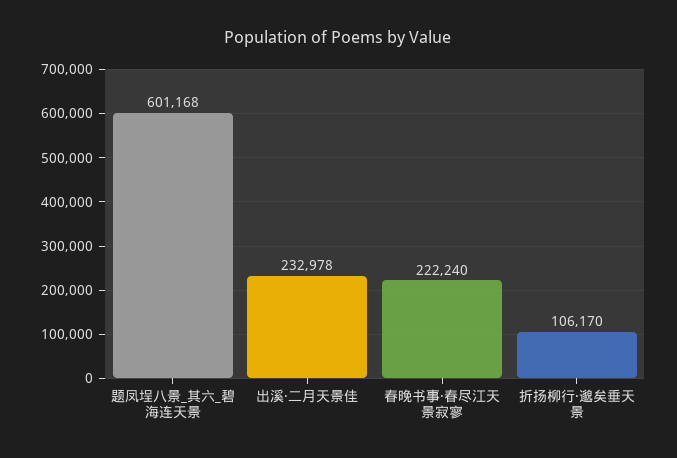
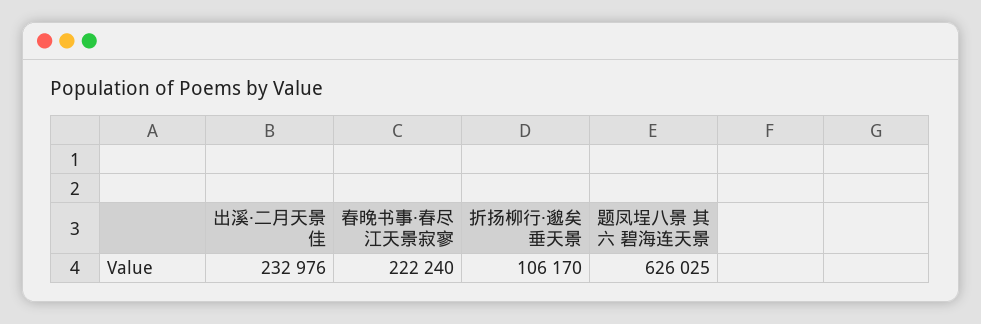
题凤埕八景_其六_碧海连天景: 601168 -> 626025
出溪·二月天景佳: 232978 -> 232976

